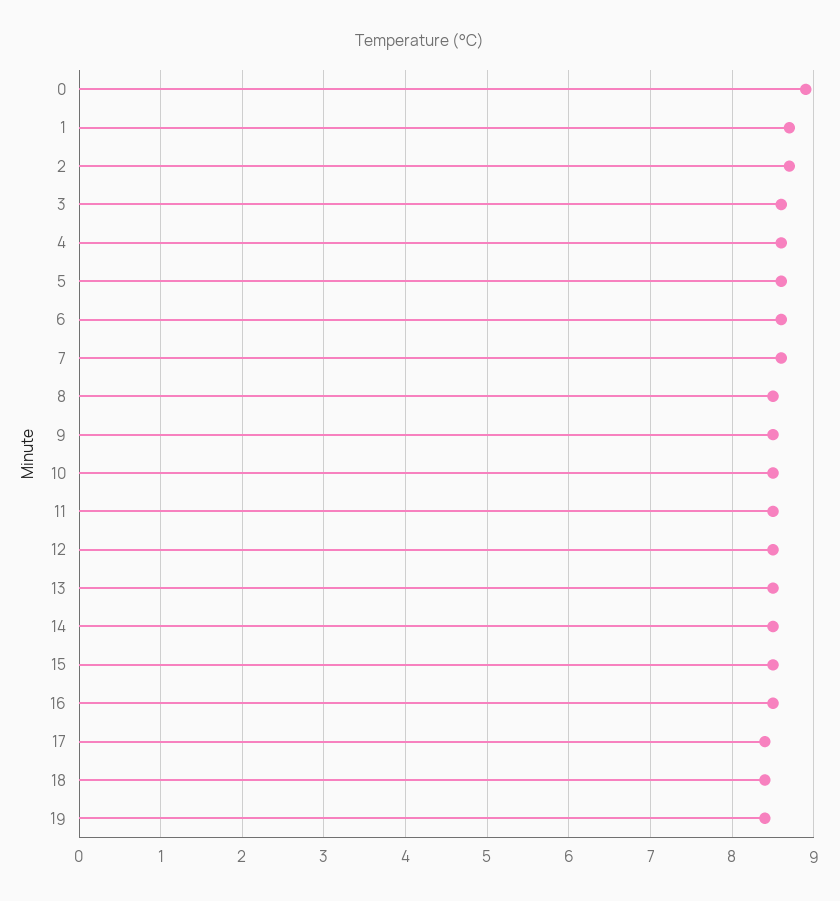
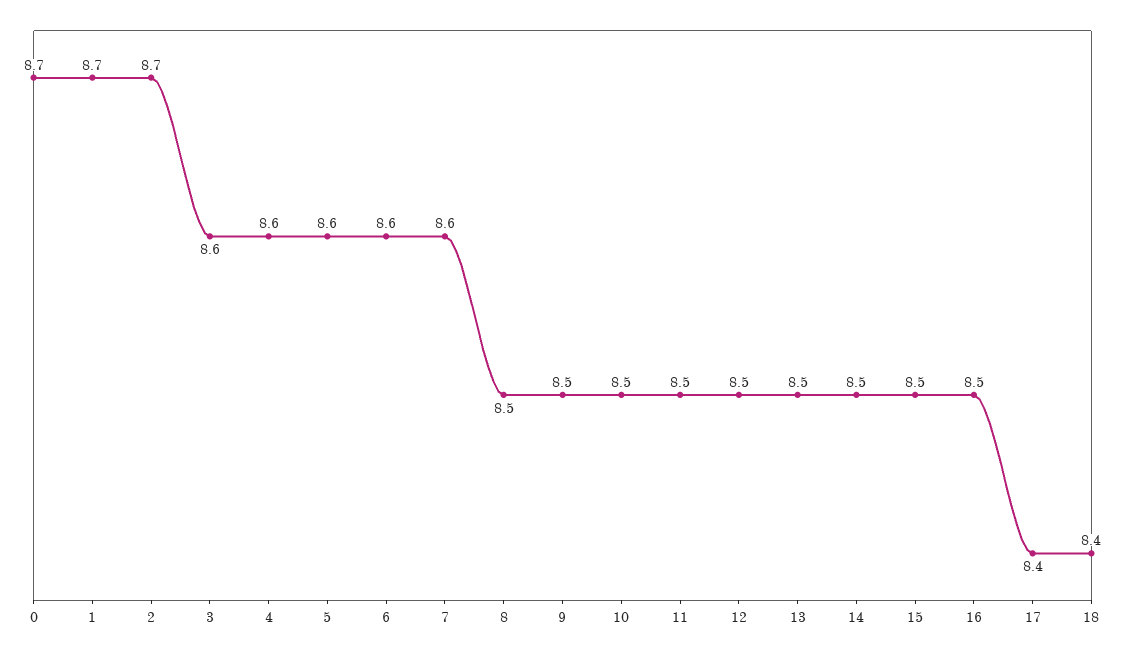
0: 8.9 -> 8.7
19: 8.4 -> none

